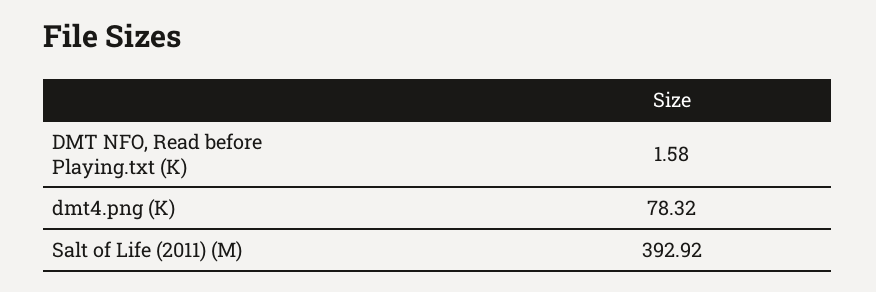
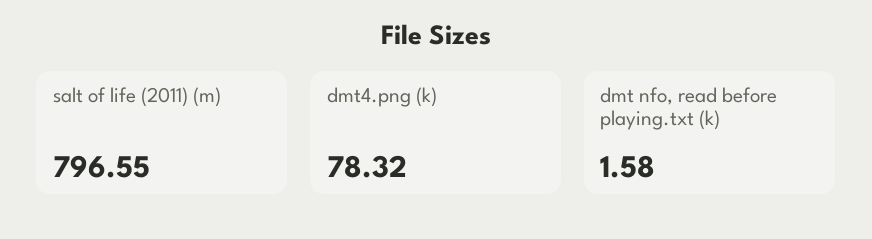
Salt of Life (2011) (M): 392.92 -> 796.55

